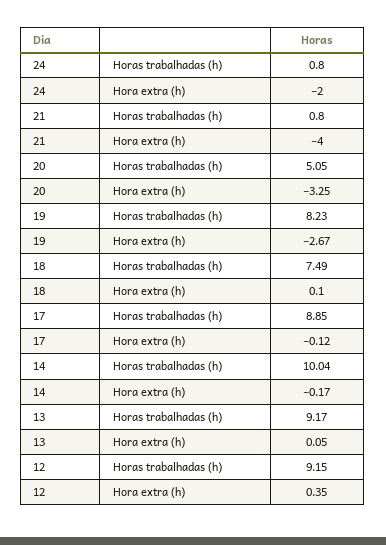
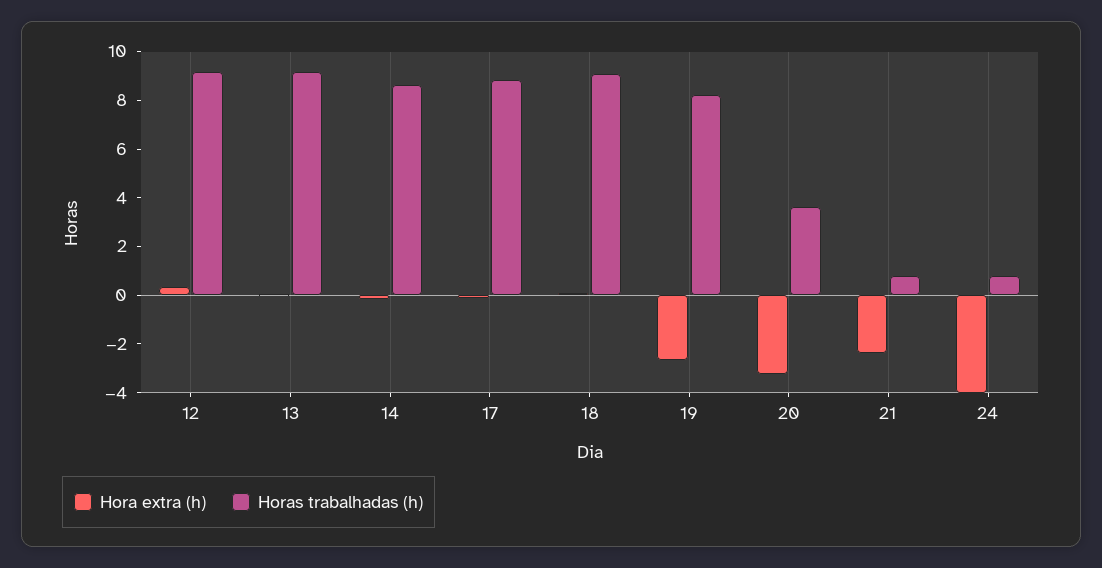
Hora extra (h), 24: -2 -> -4
Hora extra (h), 21: -4 -> -2.5
Horas trabalhadas (h), 20: 5.05 -> 3.5
Horas trabalhadas (h), 18: 7.49 -> 9
Horas trabalhadas (h), 14: 10.04 -> 8.5

